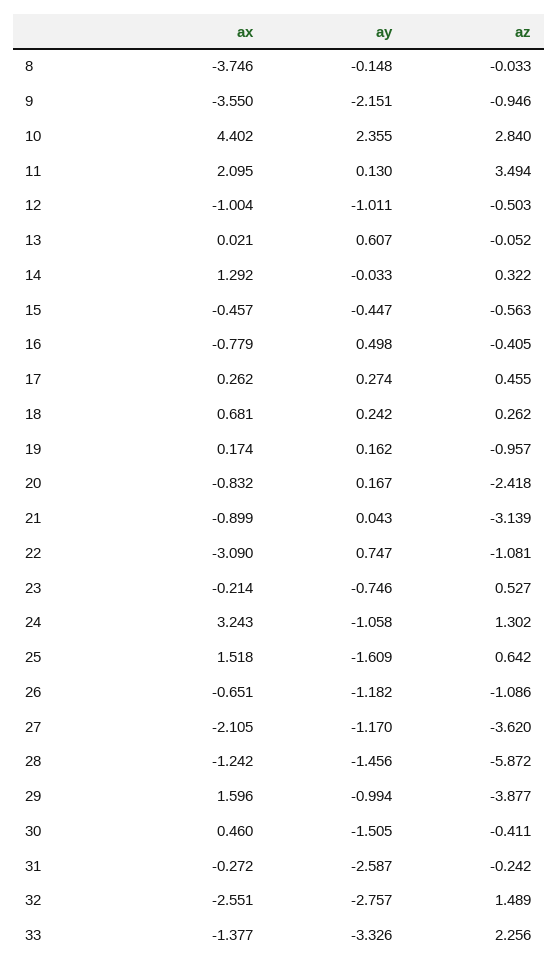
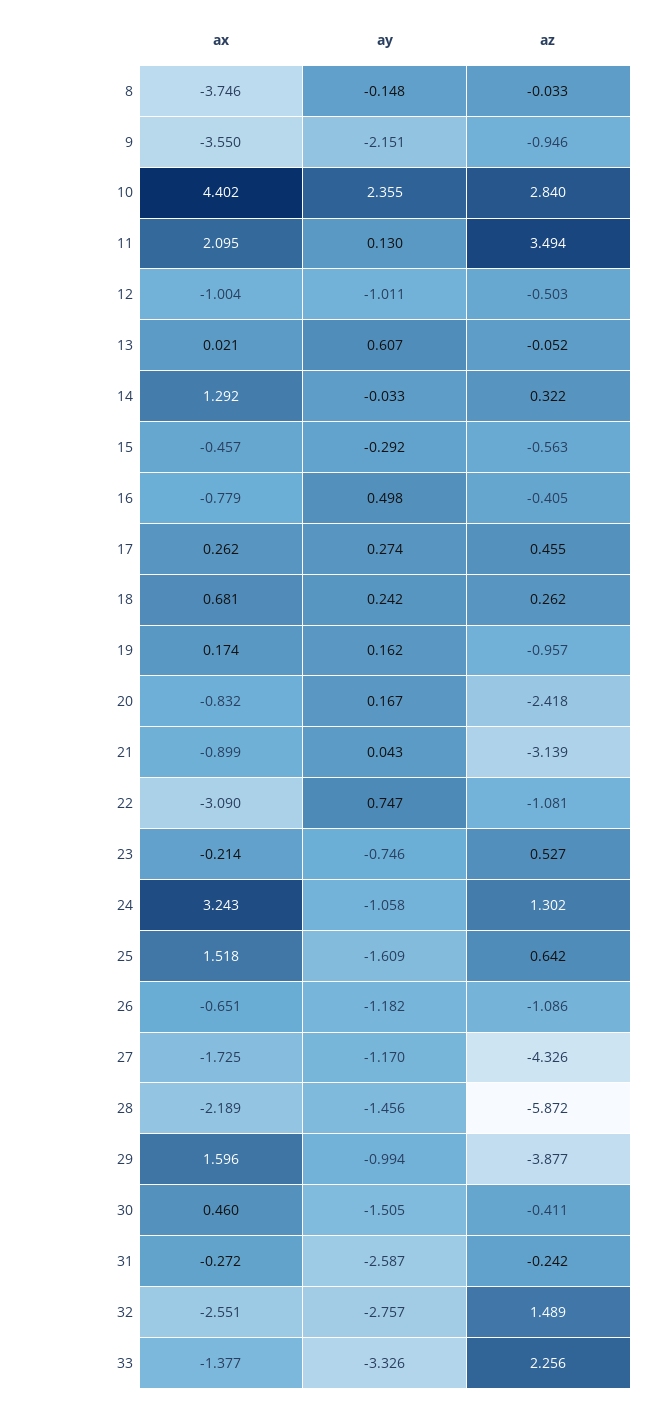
ay, 15: -0.447 -> -0.292
ax, 27: -2.105 -> -1.725
az, 27: -3.62 -> -4.326
ax, 28: -1.242 -> -2.189

